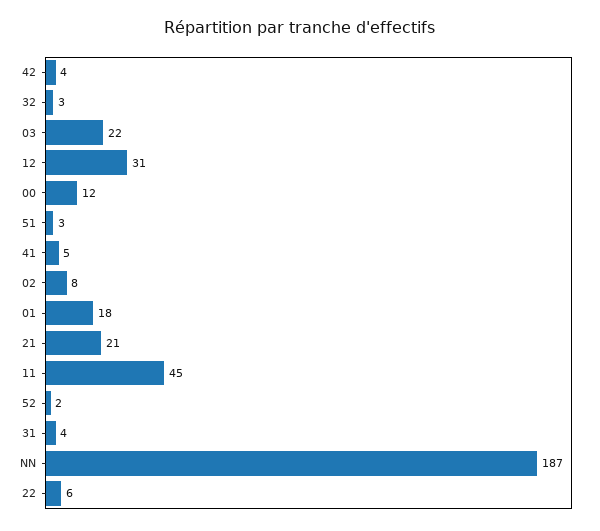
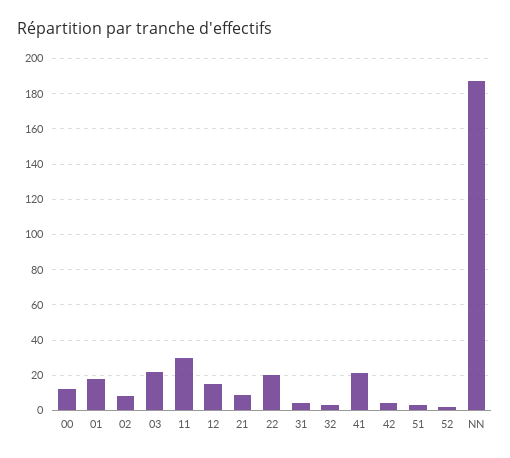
12: 31 -> 15
41: 5 -> 20
21: 21 -> 10
11: 45 -> 30
22: 6 -> 20

